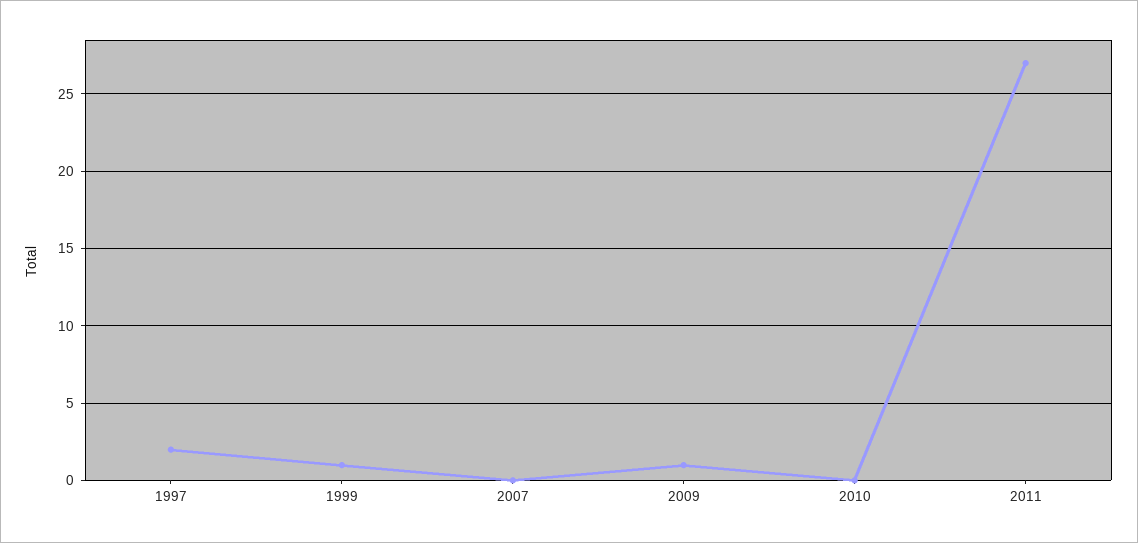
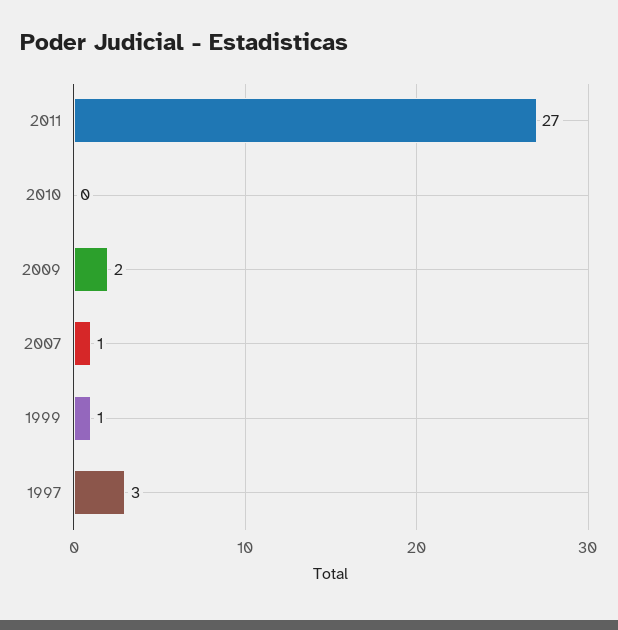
1997: 2 -> 3
2007: 0 -> 1
2009: 1 -> 2

